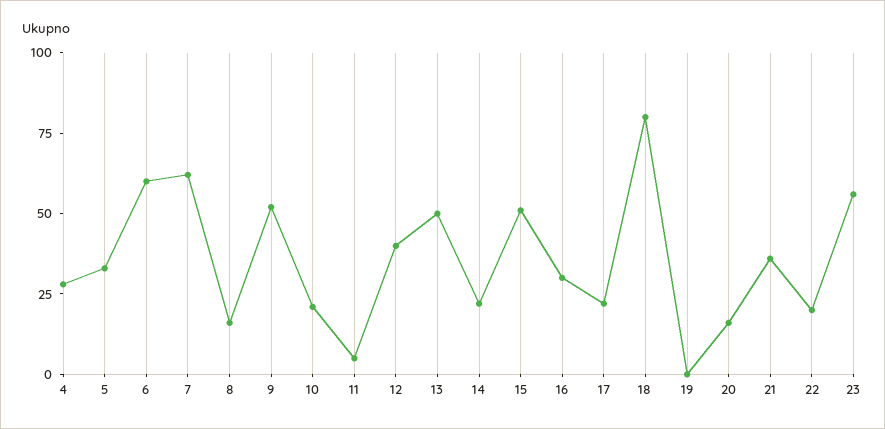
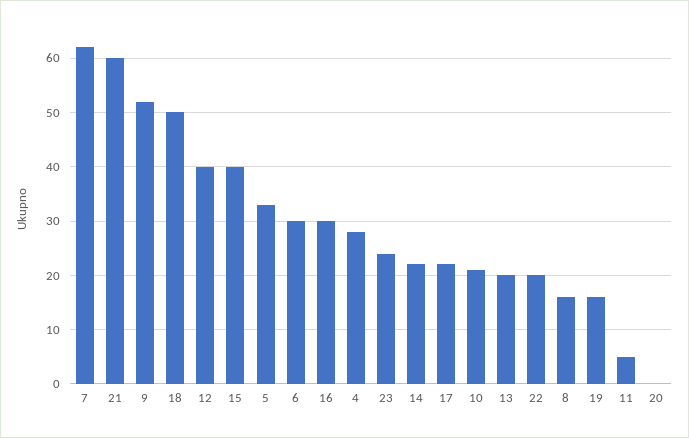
6: 60 -> 30
13: 50 -> 20
15: 50 -> 40
18: 80 -> 50
19: 0 -> 15
20: 15 -> 0
21: 35 -> 60
23: 55 -> 25

